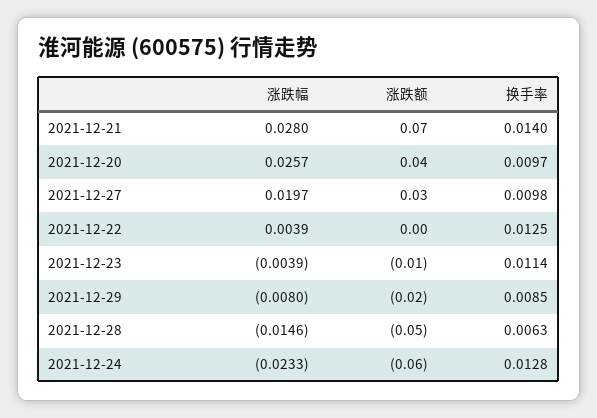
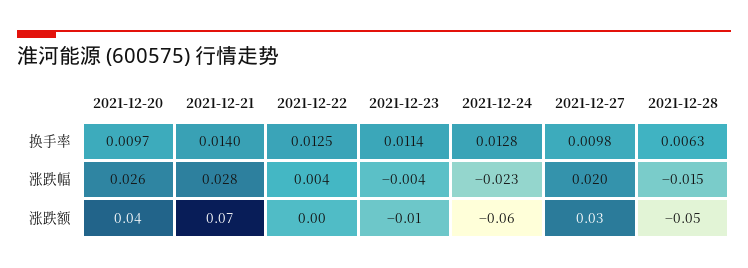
涨跌幅, 2021-12-29: -0.008 -> none
涨跌额, 2021-12-29: -0.02 -> none
换手率, 2021-12-29: 0.0085 -> none

